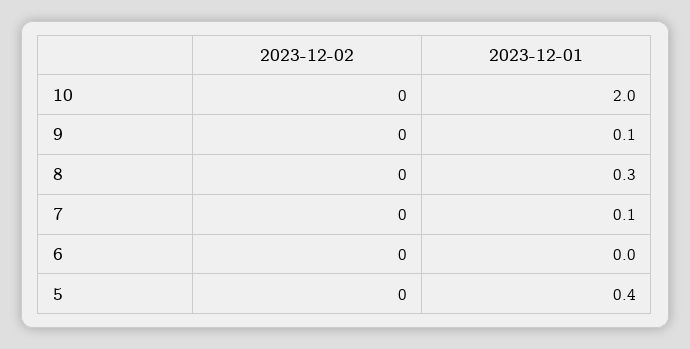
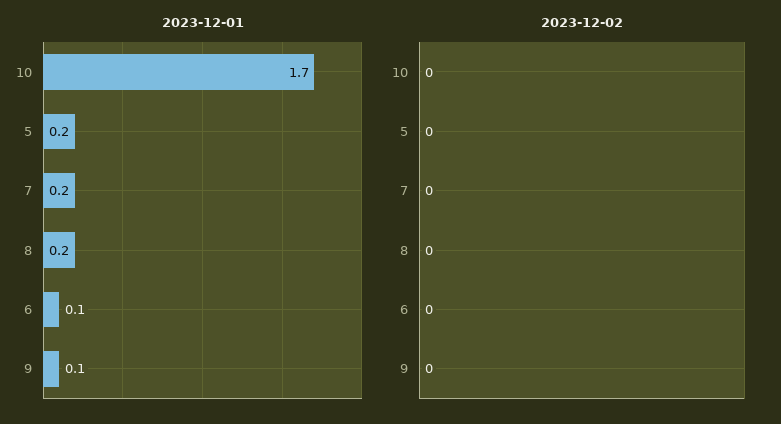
2023-12-01, 10: 2 -> 1.7
2023-12-01, 8: 0.3 -> 0.2
2023-12-01, 7: 0.1 -> 0.2
2023-12-01, 6: 0 -> 0.1
2023-12-01, 5: 0.4 -> 0.2

